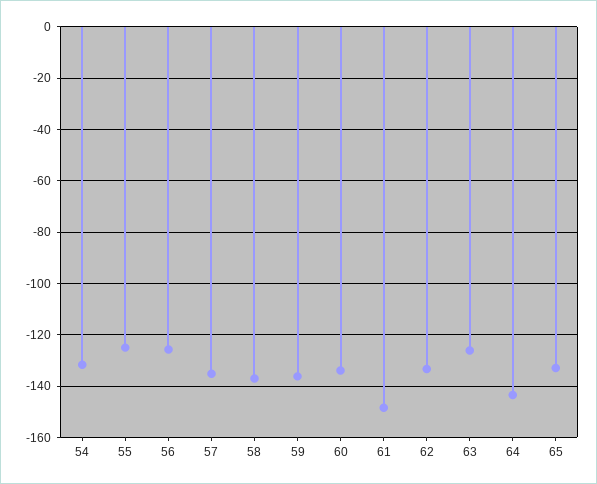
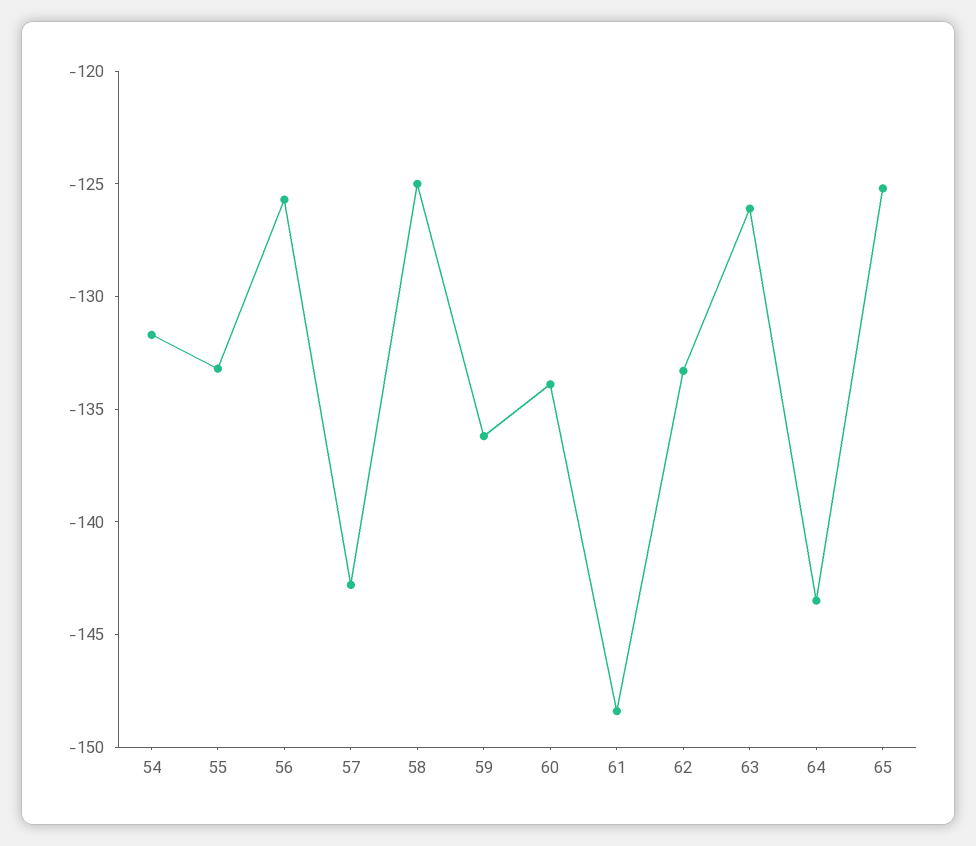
55: -125 -> -133
57: -135 -> -143
58: -137.5 -> -125
65: -132.5 -> -125

